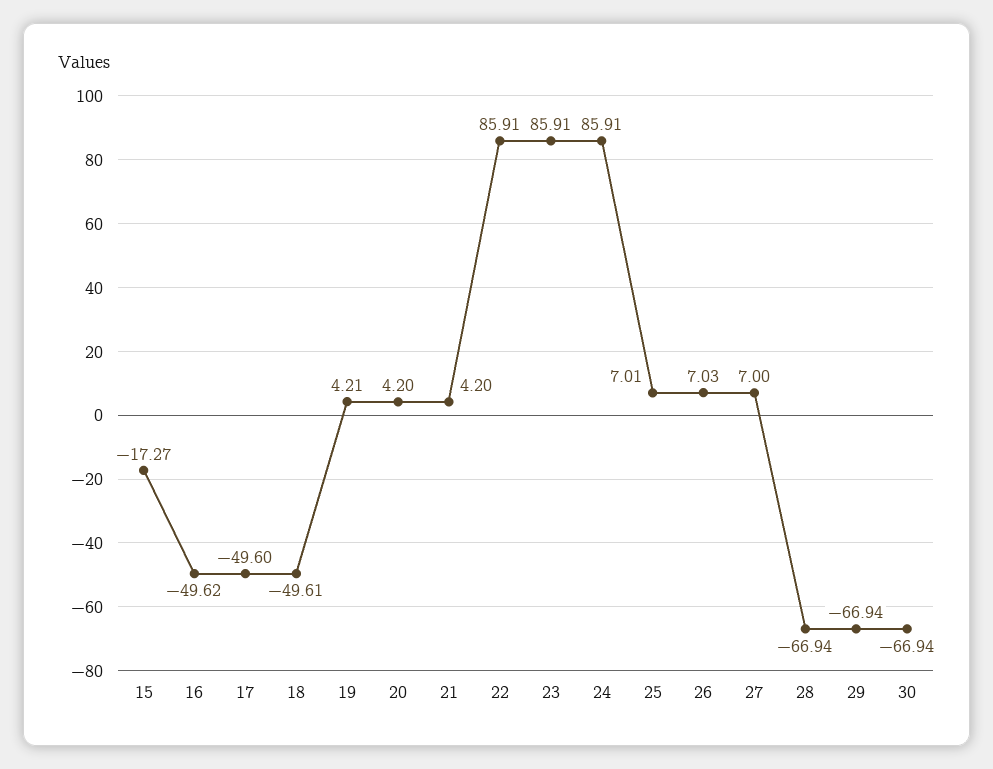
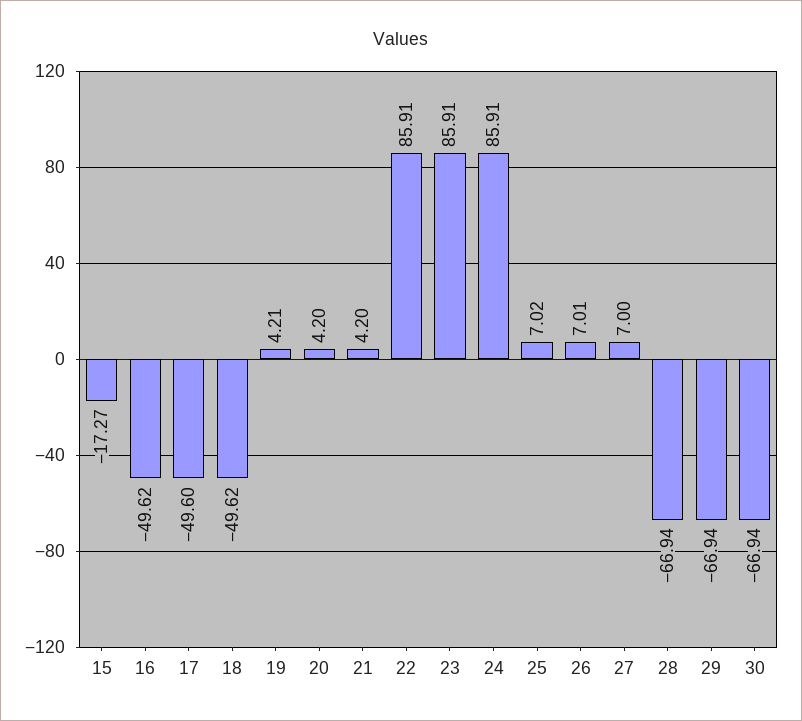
18: -49.61 -> -49.62
25: 7.01 -> 7.02
26: 7.03 -> 7.01

